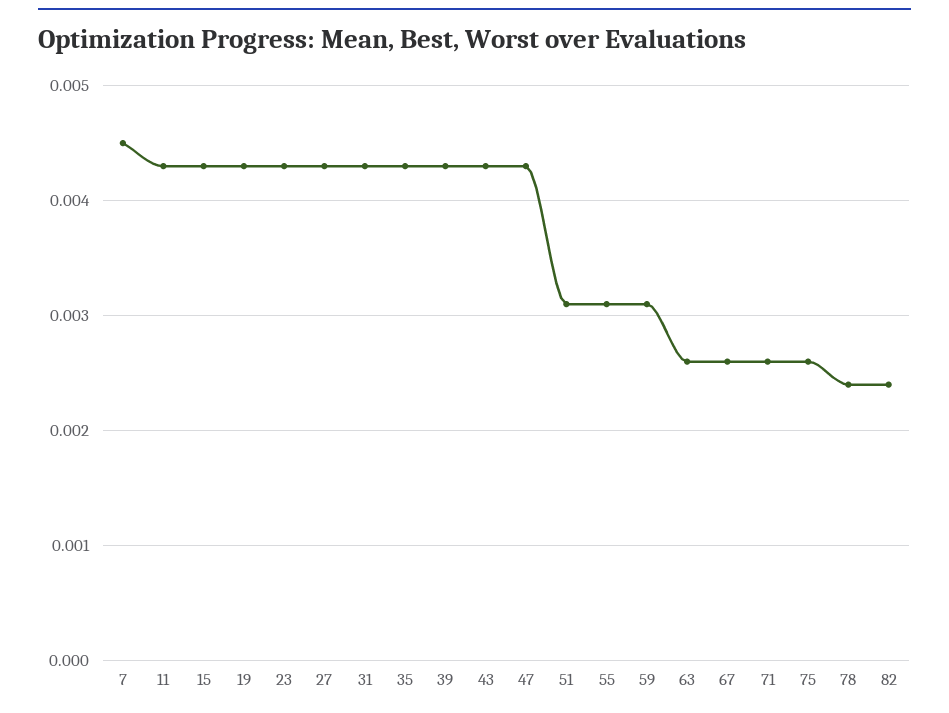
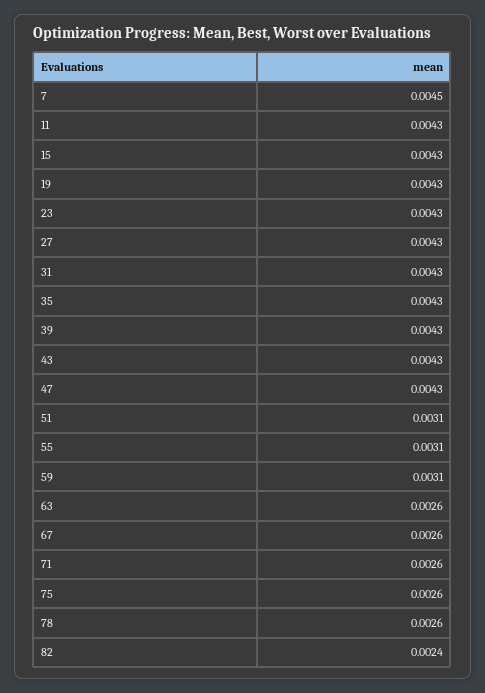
78: 0.0024 -> 0.0026

